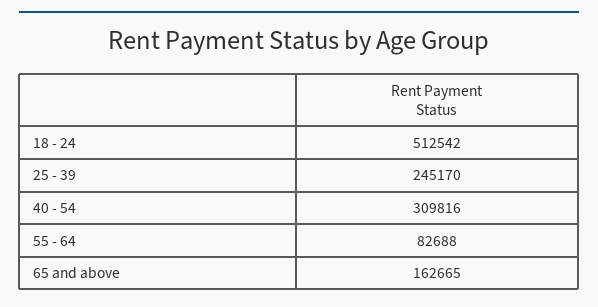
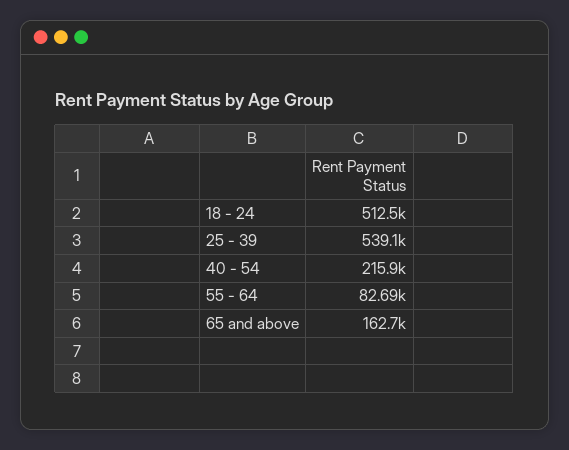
25 - 39: 245170 -> 539100
40 - 54: 309816 -> 215900

